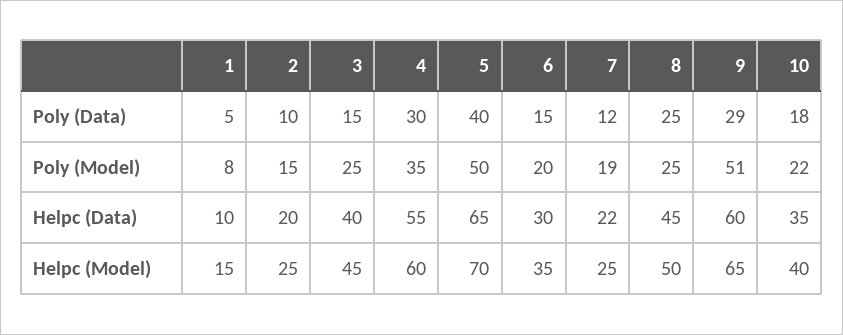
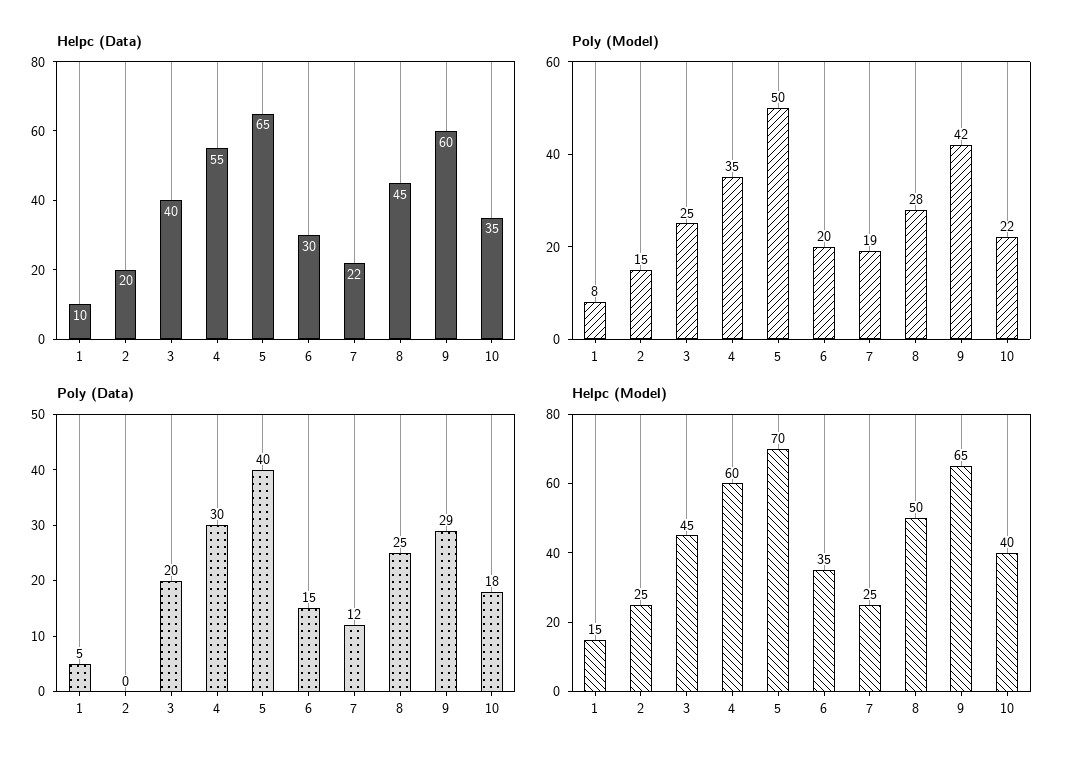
Poly (Data), 2: 10 -> 0
Poly (Data), 3: 15 -> 20
Poly (Model), 8: 25 -> 28
Poly (Model), 9: 51 -> 42

